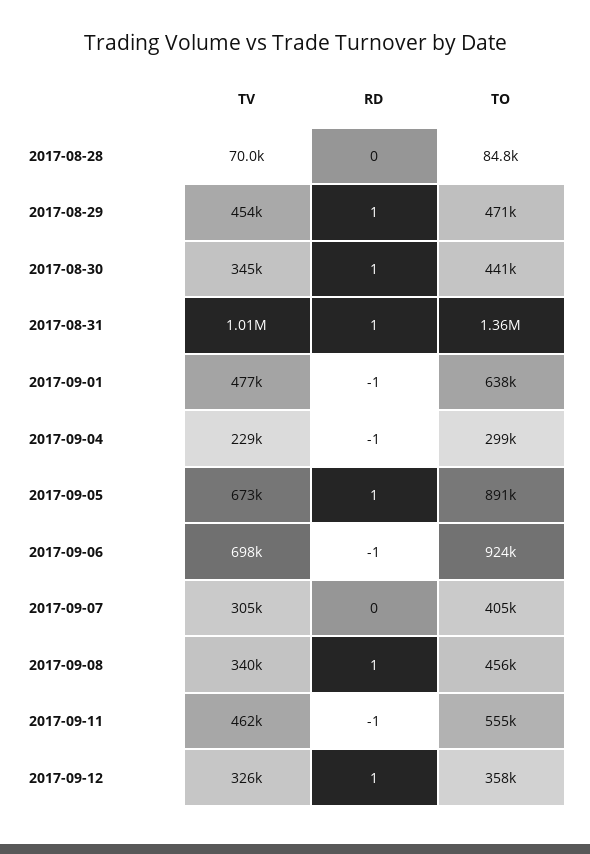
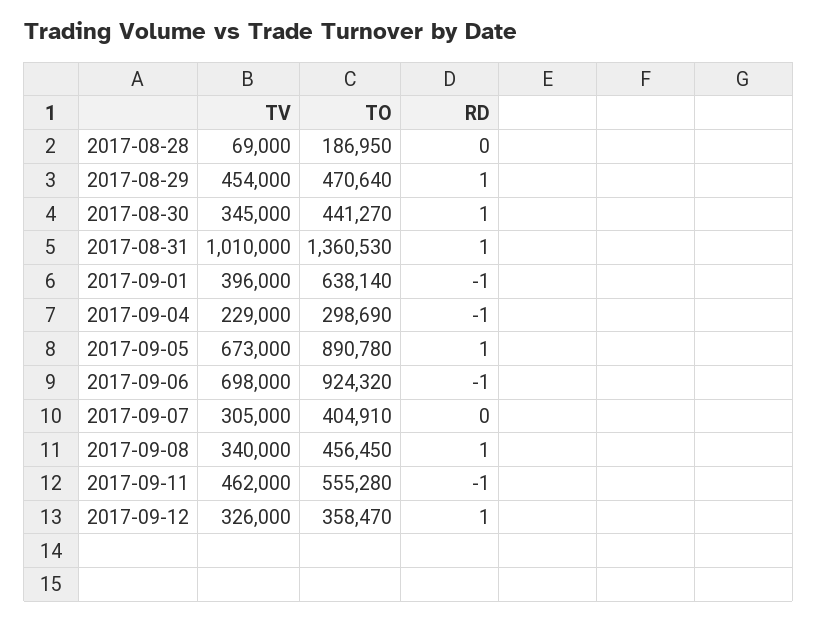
TV, 2017-08-28: 70000 -> 69000
TO, 2017-08-28: 84800 -> 186950
TV, 2017-09-01: 477000 -> 396000

